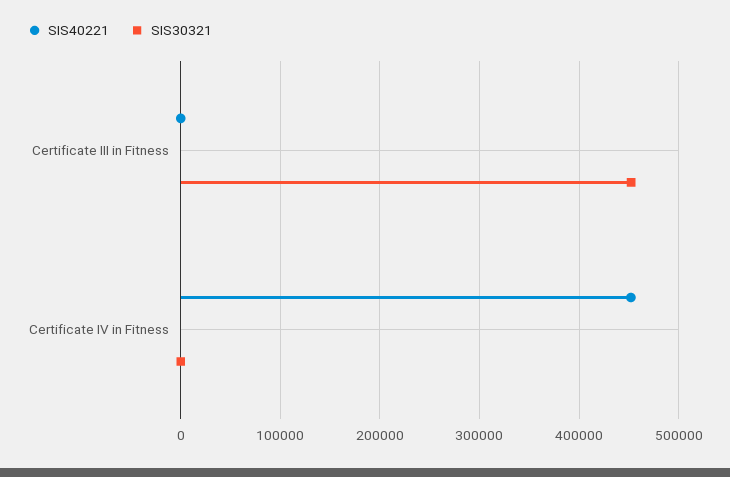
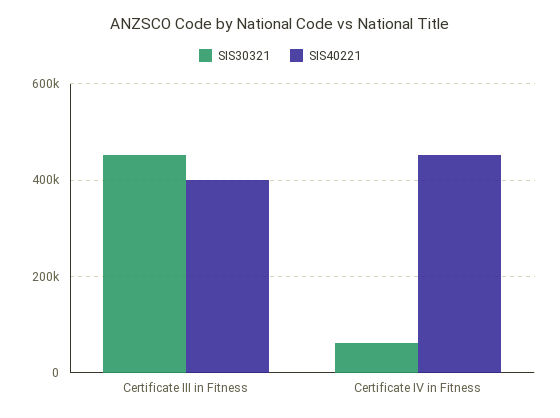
SIS40221, Certificate III in Fitness: 0 -> 400000
SIS30321, Certificate IV in Fitness: 0 -> 60000

